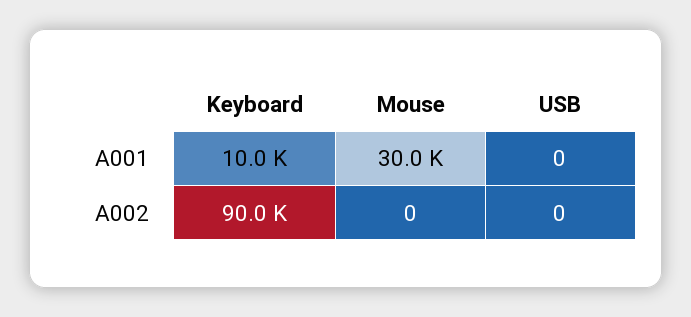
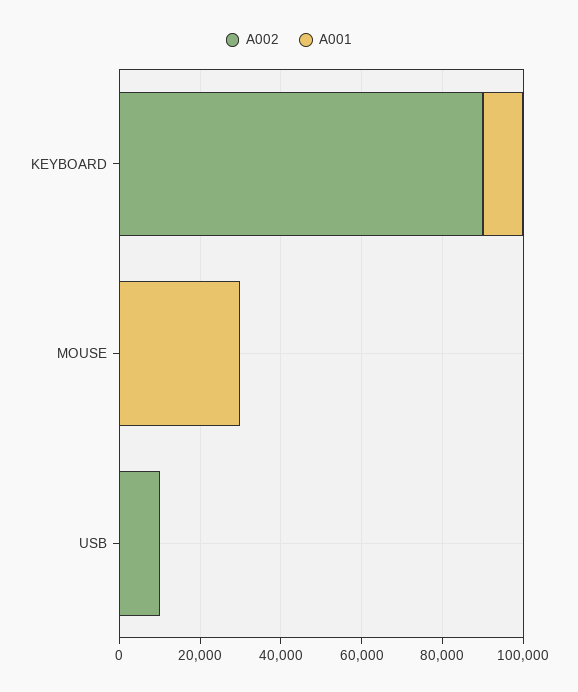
A002, USB: 0 -> 10000

